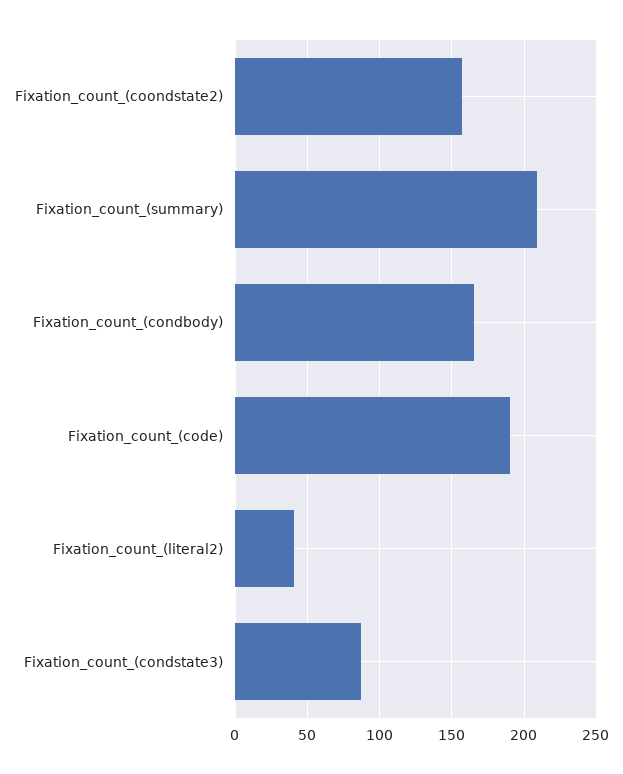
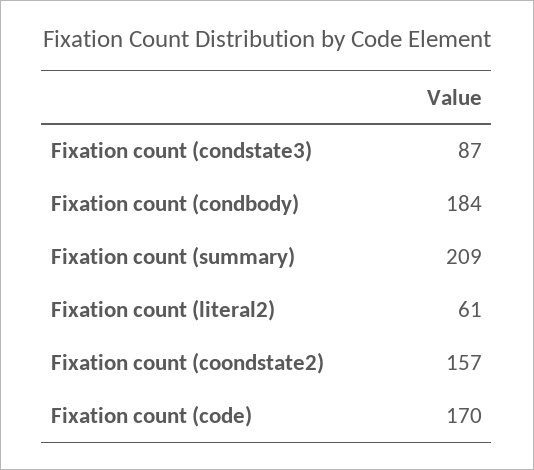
Fixation_count_(condbody): 165 -> 184
Fixation_count_(code): 190 -> 170
Fixation_count_(literal2): 40 -> 61

